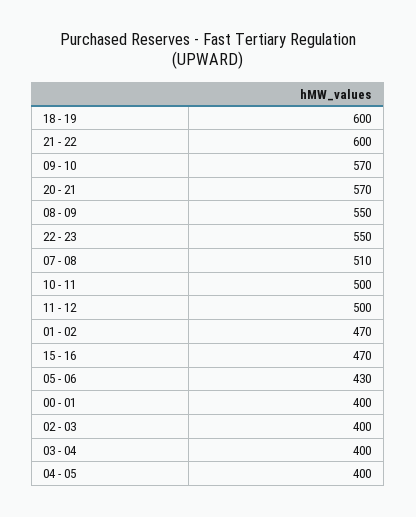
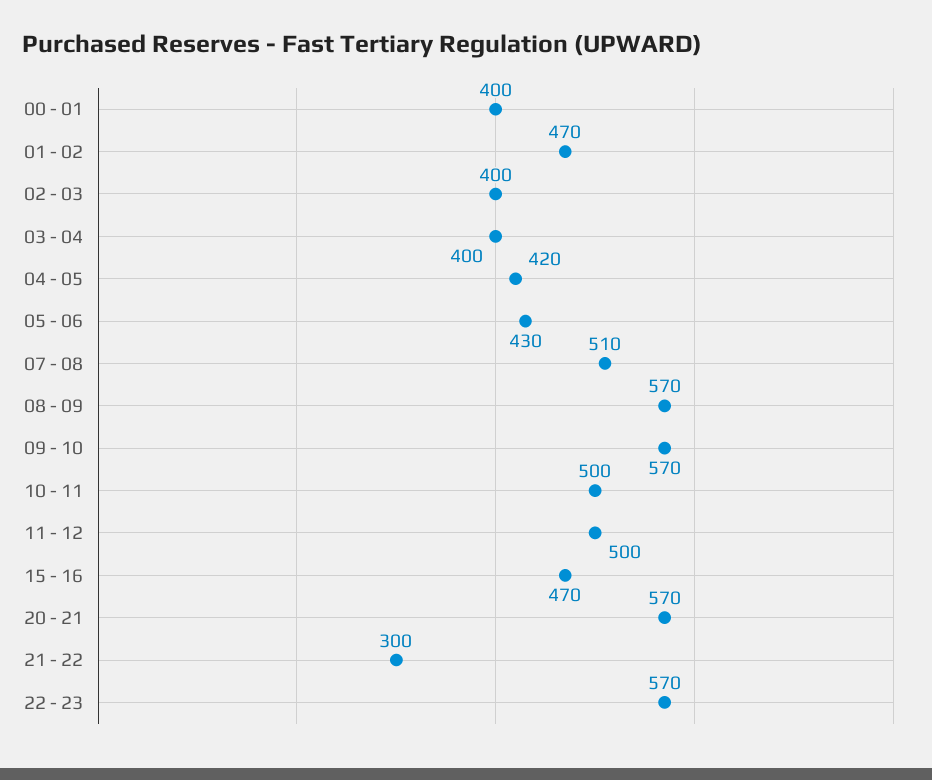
18 - 19: 600 -> none
21 - 22: 600 -> 300
08 - 09: 550 -> 570
22 - 23: 550 -> 570
04 - 05: 400 -> 420

